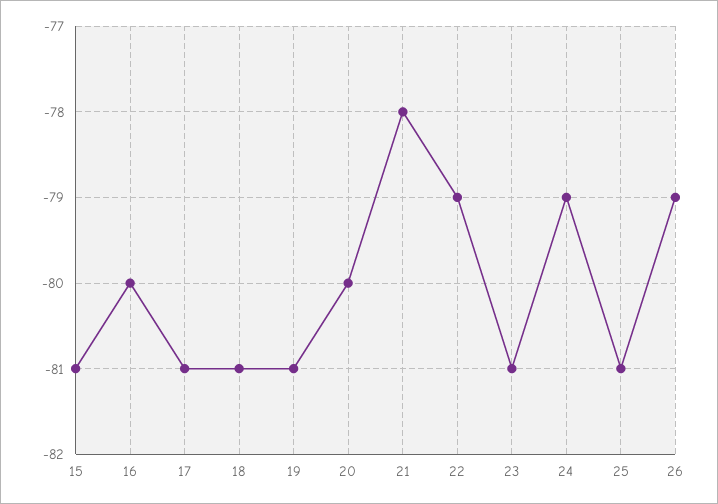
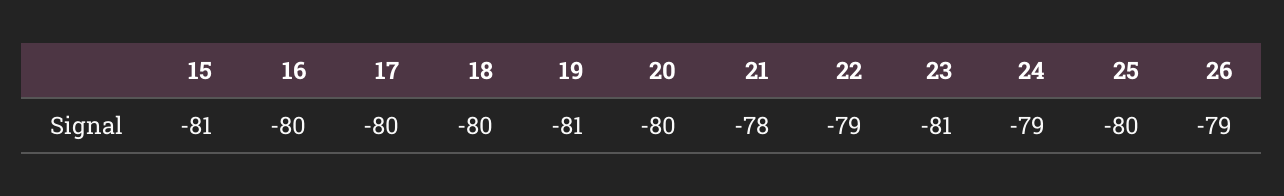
17: -81 -> -80
18: -81 -> -80
25: -81 -> -80

